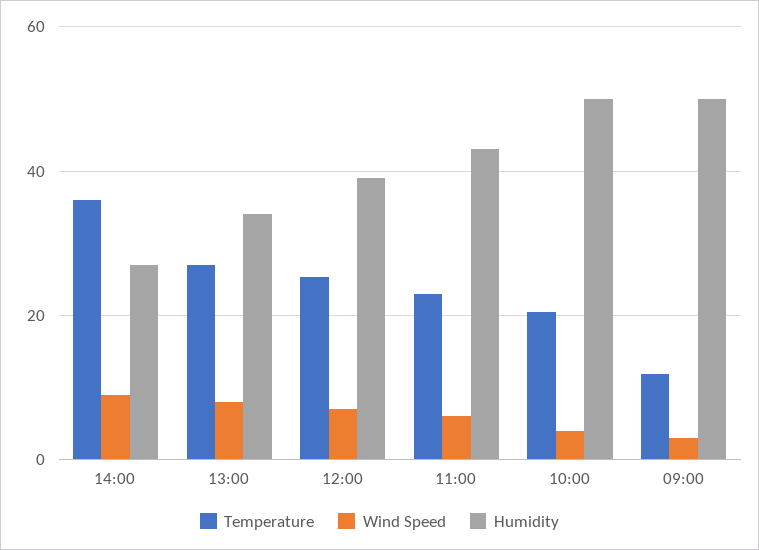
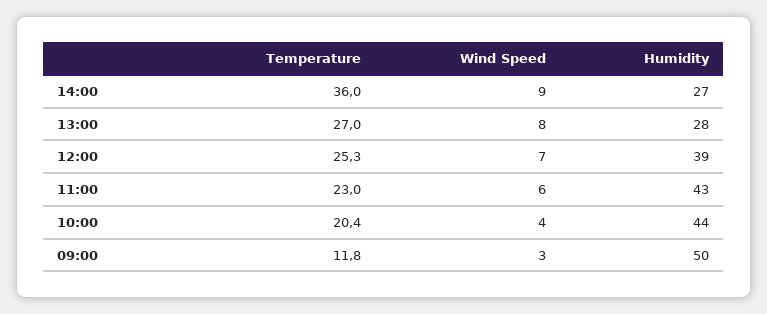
Humidity, 13:00: 34 -> 28
Humidity, 10:00: 50 -> 44

